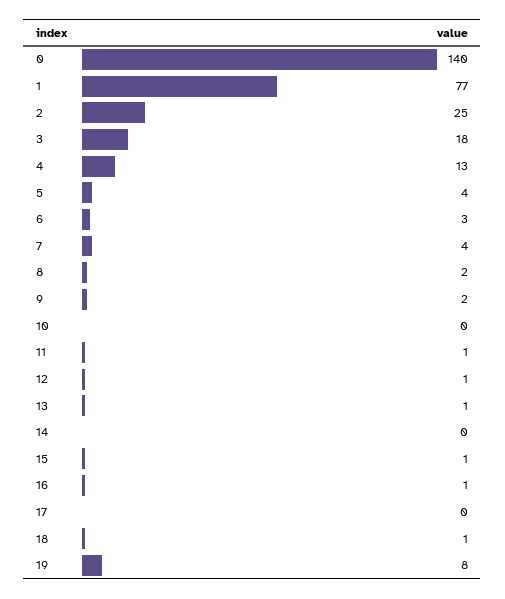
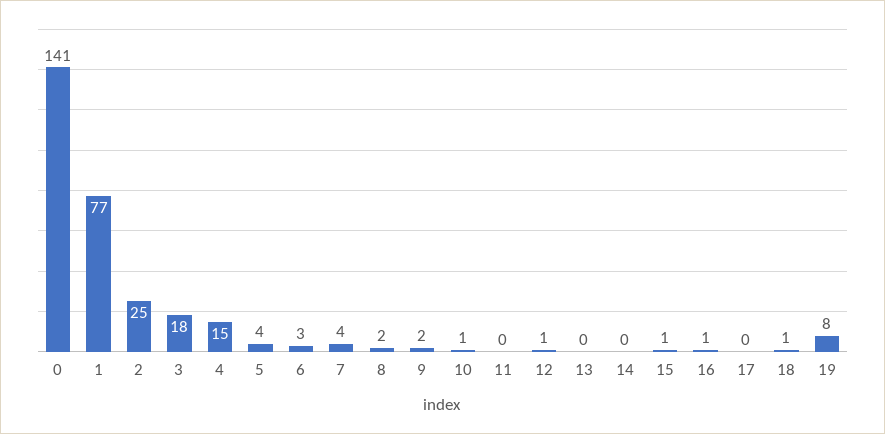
0: 140 -> 141
4: 13 -> 15
10: 0 -> 1
11: 1 -> 0
13: 1 -> 0

